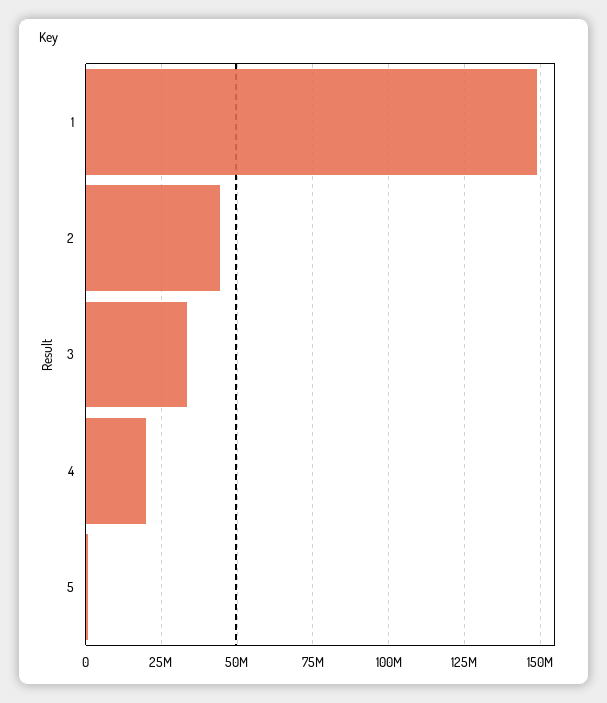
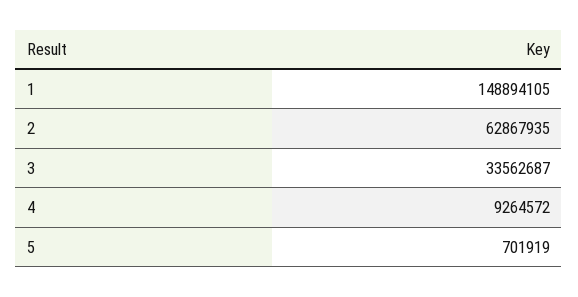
2: 45000000 -> 62867935
4: 20000000 -> 9264572

